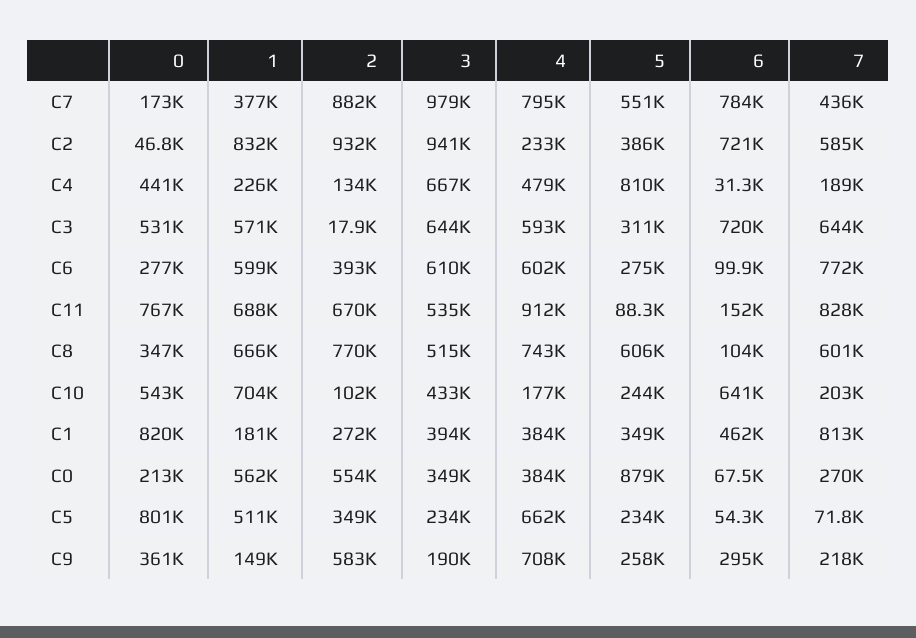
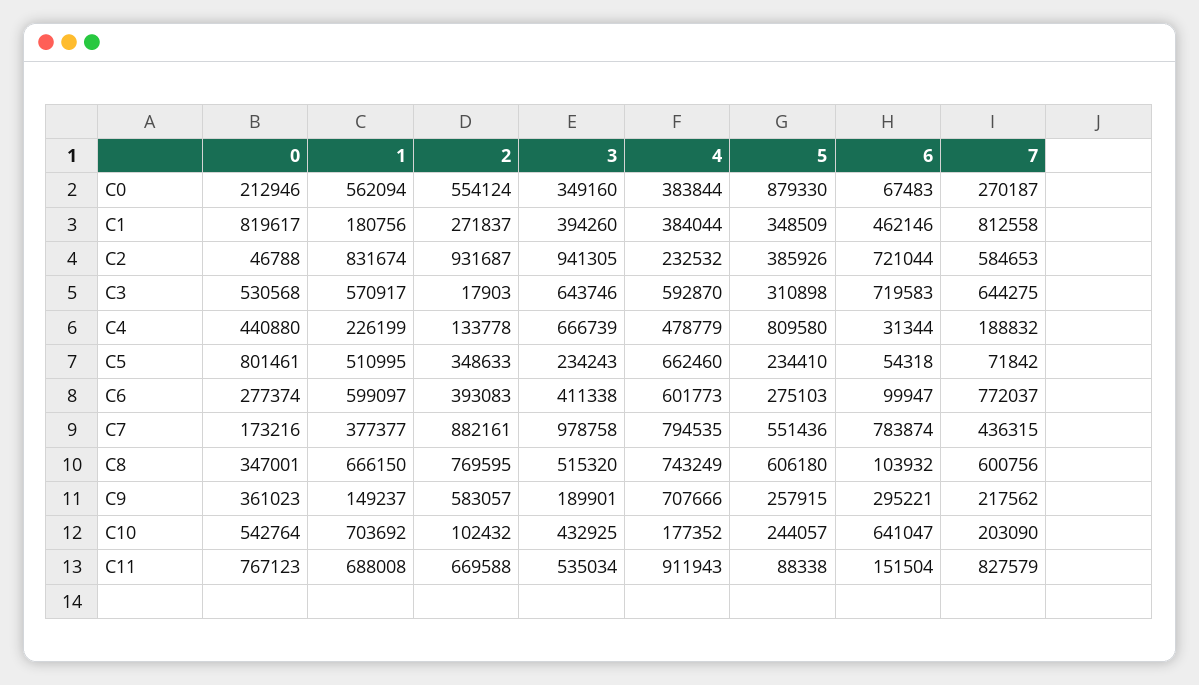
3, C6: 610000 -> 411338

